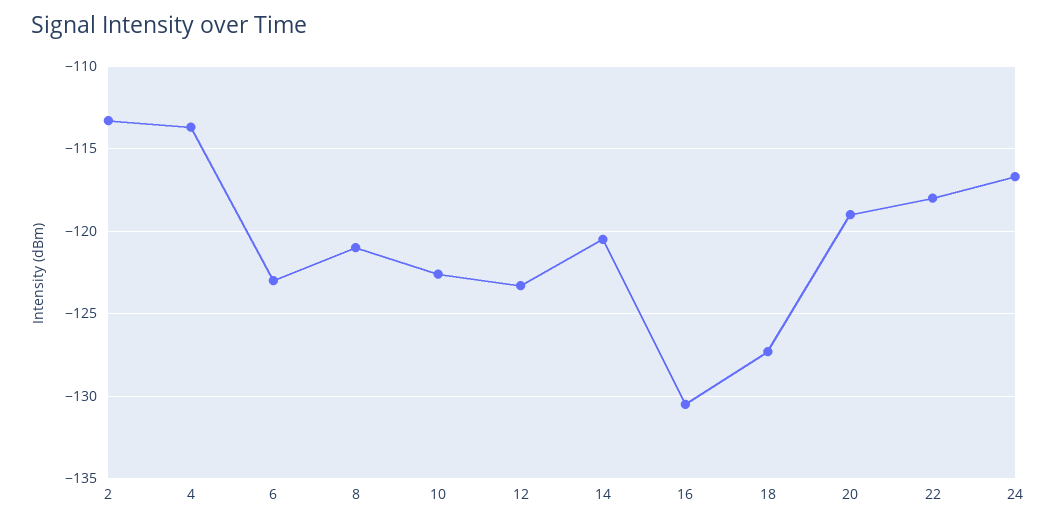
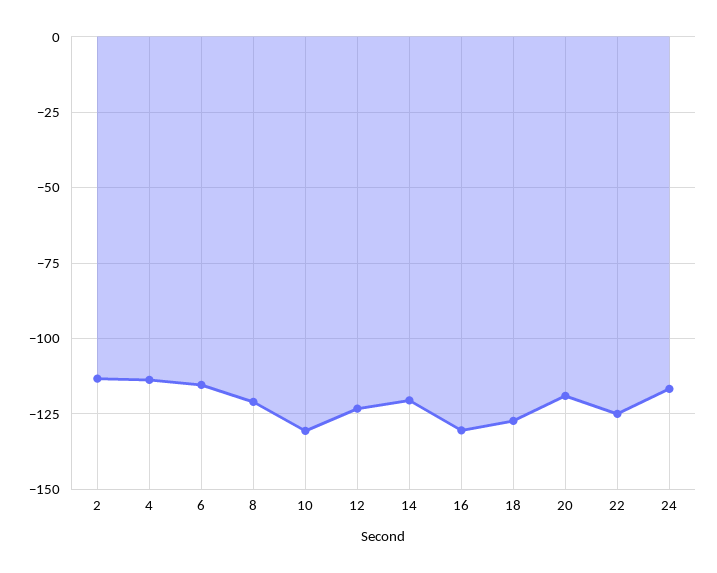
6: -123 -> -115
10: -122.5 -> -130
22: -118 -> -125

